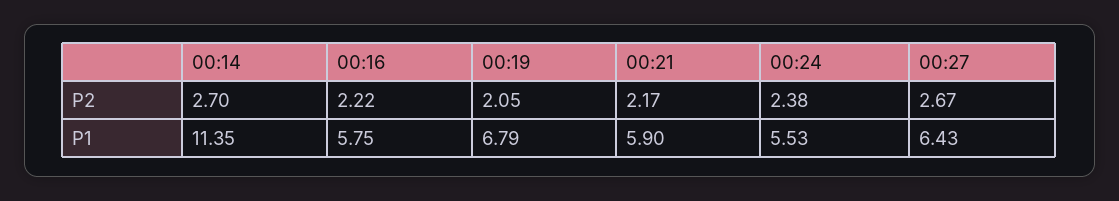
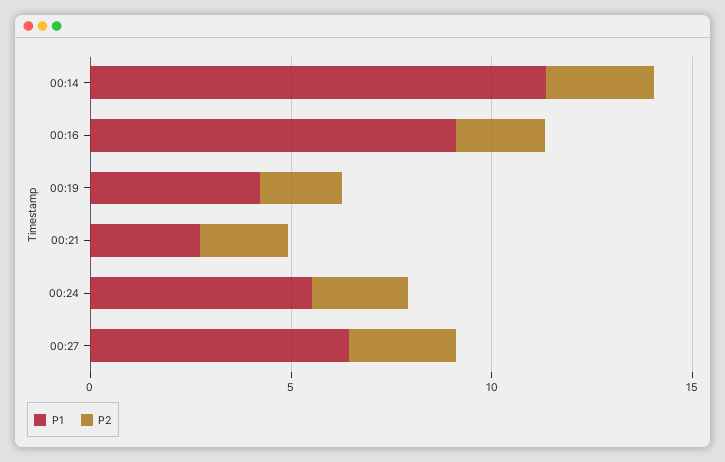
P1, 00:16: 5.75 -> 9
P1, 00:19: 6.79 -> 4
P1, 00:21: 5.9 -> 3

